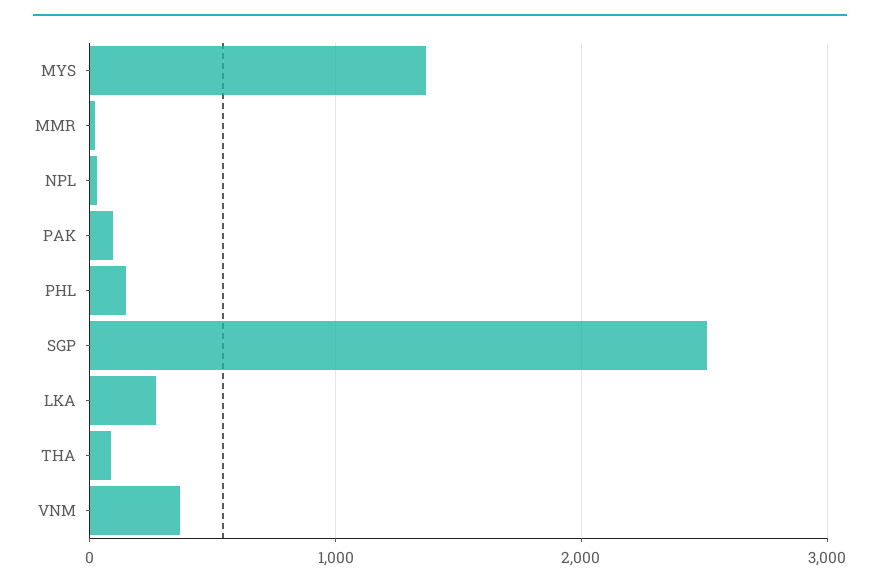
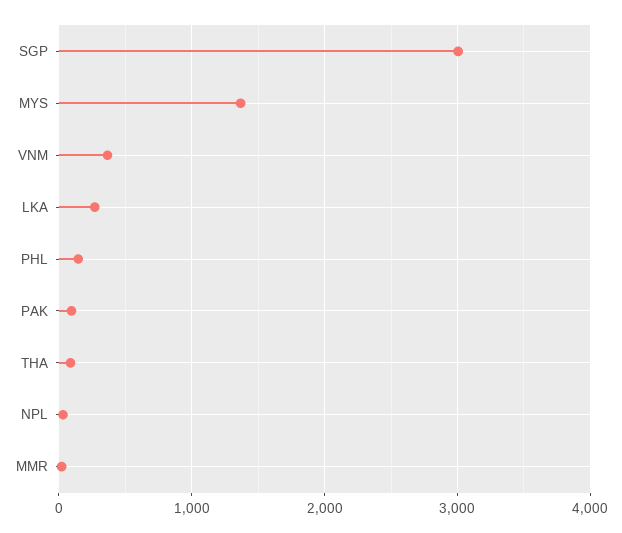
SGP: 2500 -> 3000

